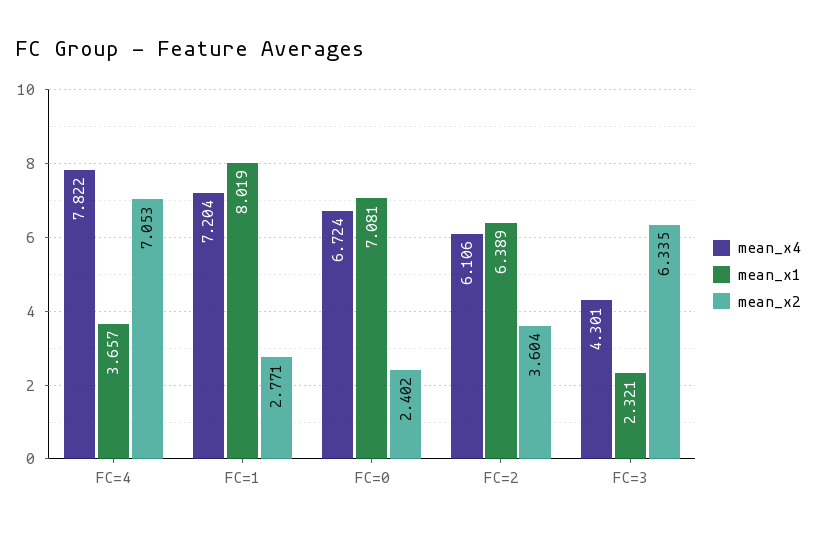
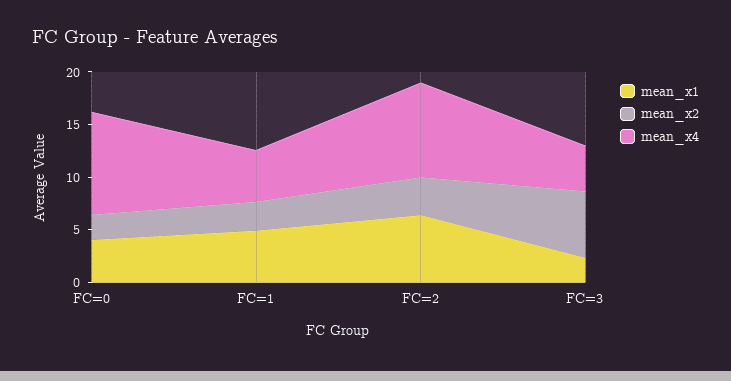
mean_x4, FC=4: 7.822 -> none
mean_x1, FC=4: 3.657 -> none
mean_x2, FC=4: 7.053 -> none
mean_x4, FC=1: 7.204 -> 5
mean_x1, FC=1: 8.019 -> 5
mean_x4, FC=0: 6.724 -> 10
mean_x1, FC=0: 7.081 -> 4
mean_x4, FC=2: 6.106 -> 9

